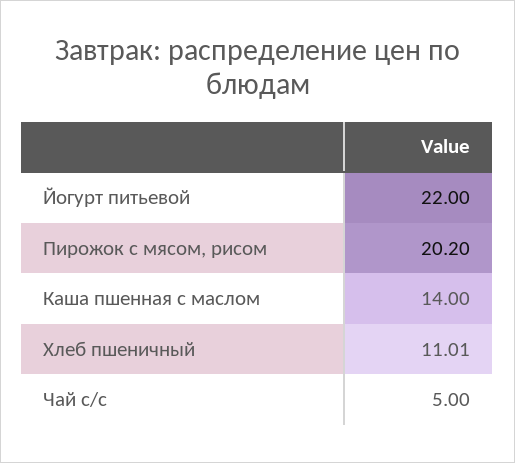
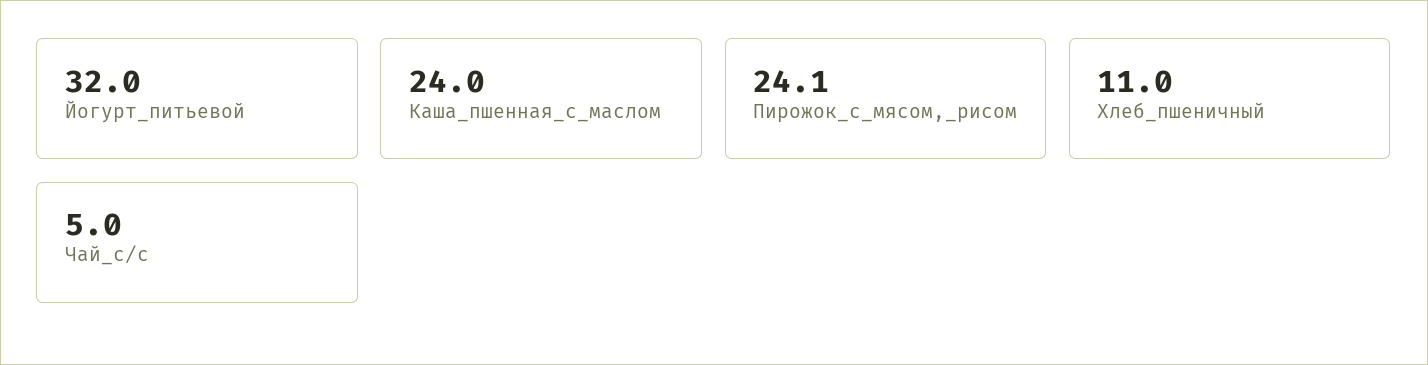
Йогурт питьевой: 22 -> 32
Пирожок с мясом, рисом: 20.2 -> 24.1
Каша пшенная с маслом: 14 -> 24

